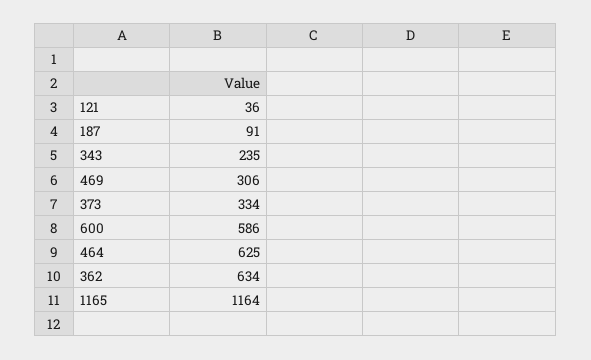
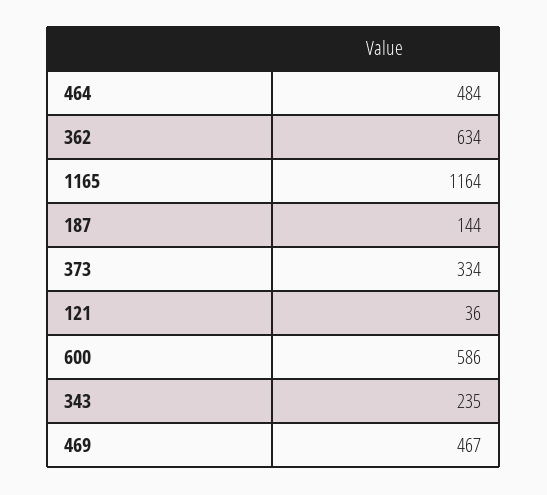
187: 91 -> 144
469: 306 -> 467
464: 625 -> 484

